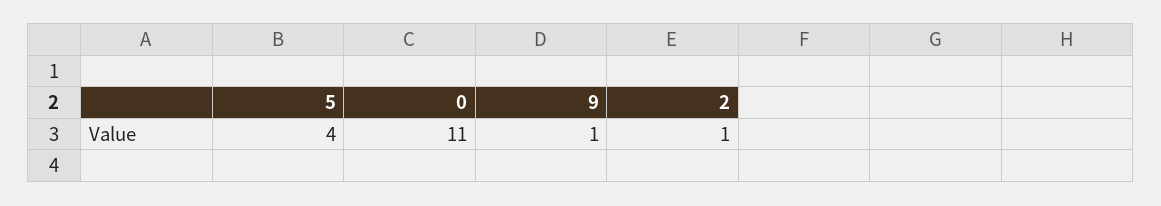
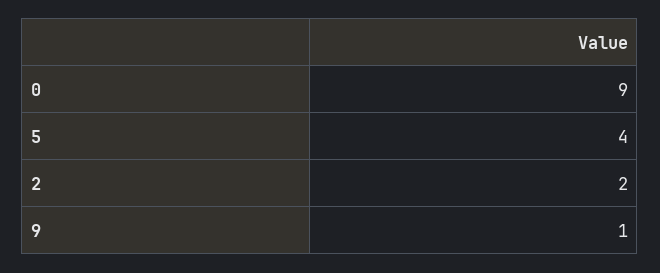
0: 11 -> 9
2: 1 -> 2

